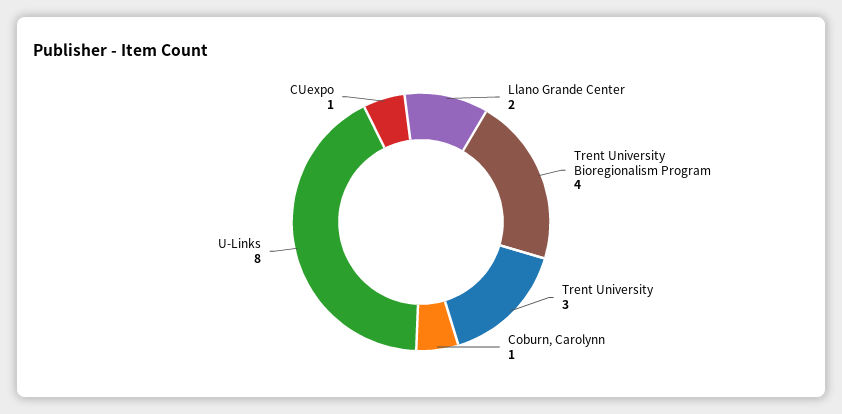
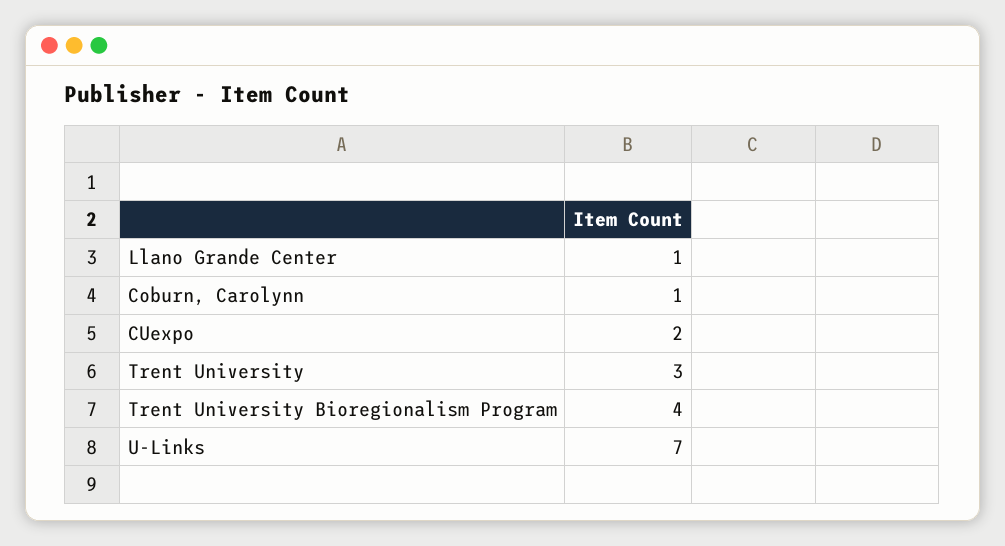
Llano Grande Center: 2 -> 1
U-Links: 8 -> 7
CUexpo: 1 -> 2

